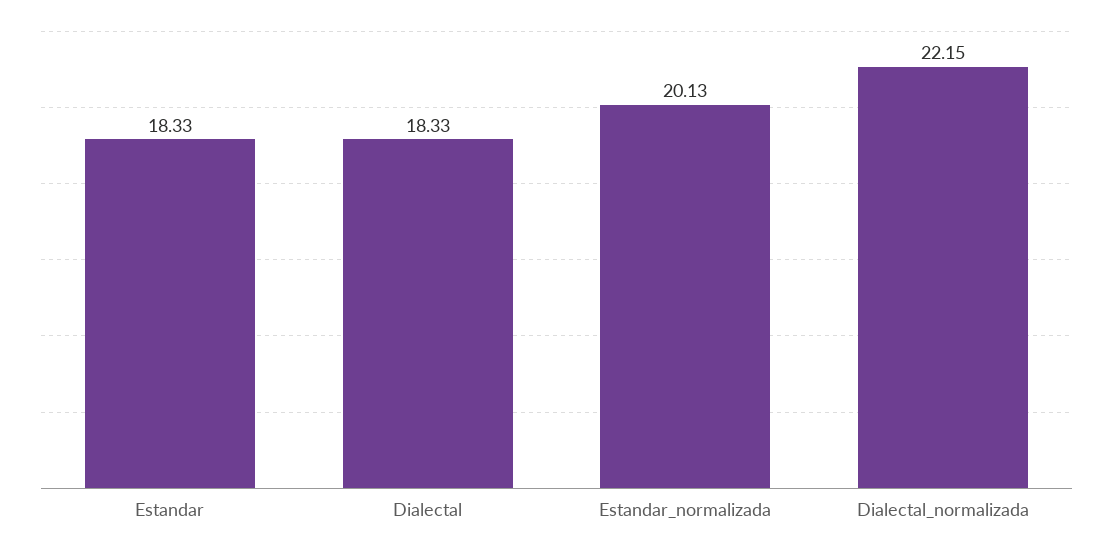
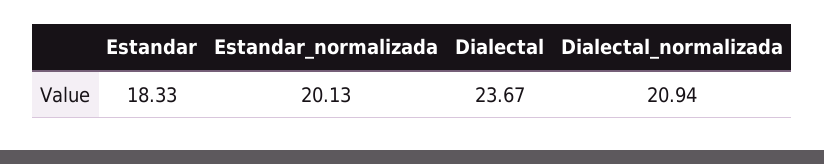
Dialectal: 18.33 -> 23.67
Dialectal_normalizada: 22.15 -> 20.94

